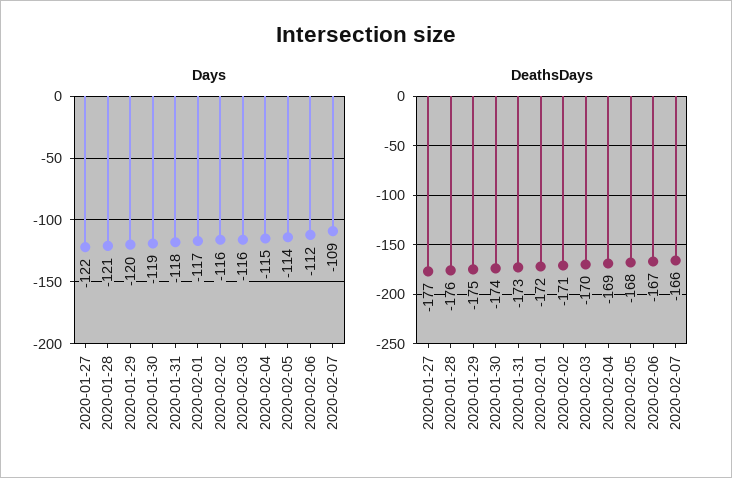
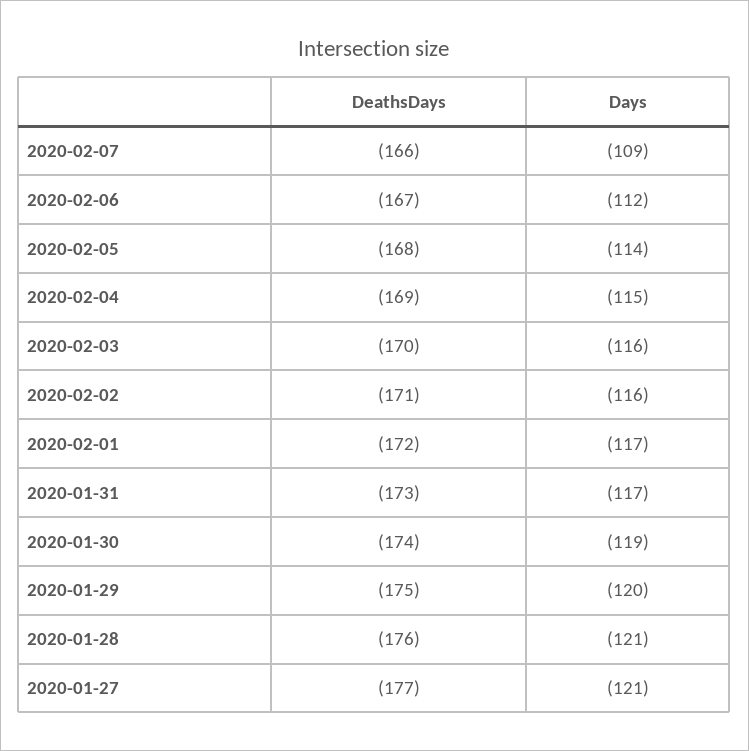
Days, 2020-01-27: -122 -> -121
Days, 2020-01-31: -118 -> -117

